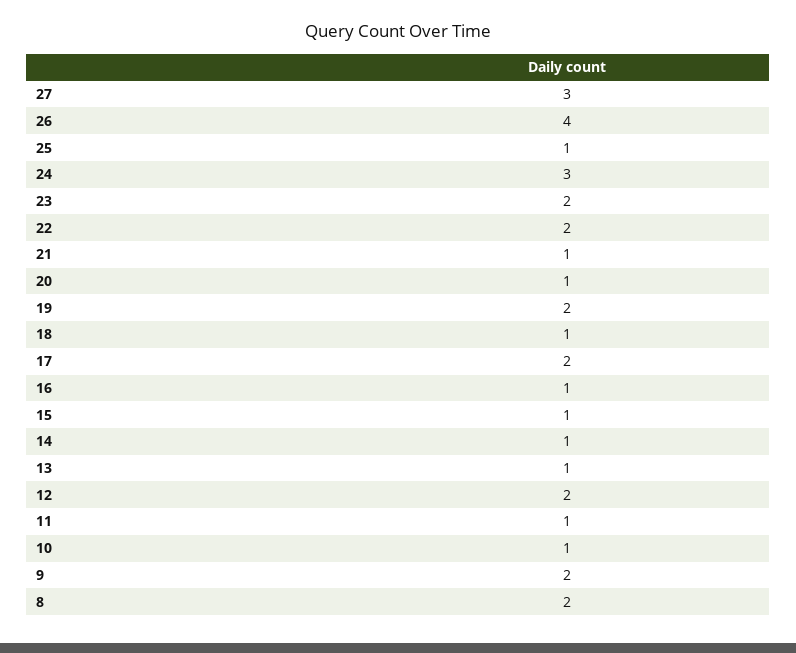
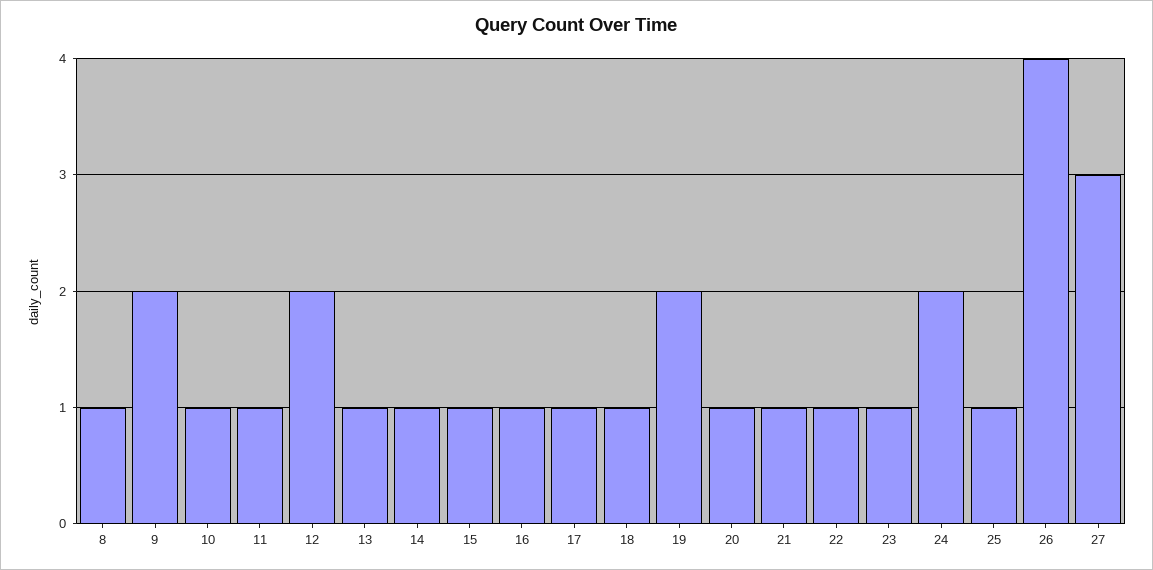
24: 3 -> 2
23: 2 -> 1
22: 2 -> 1
17: 2 -> 1
8: 2 -> 1

